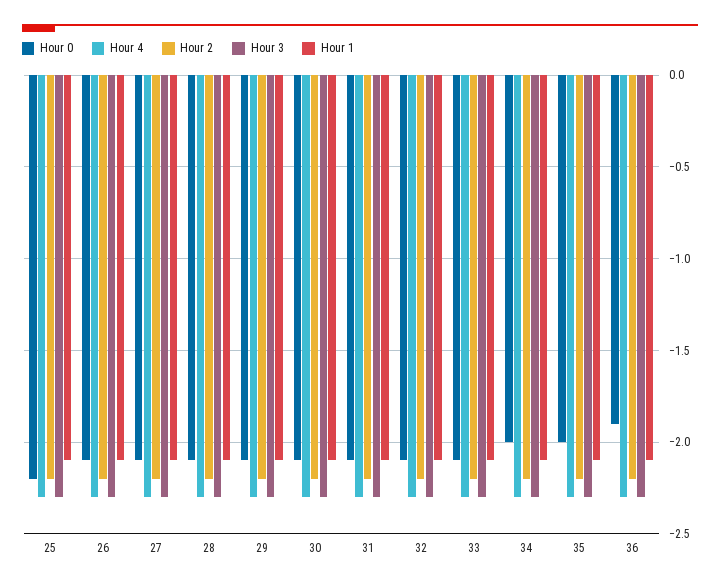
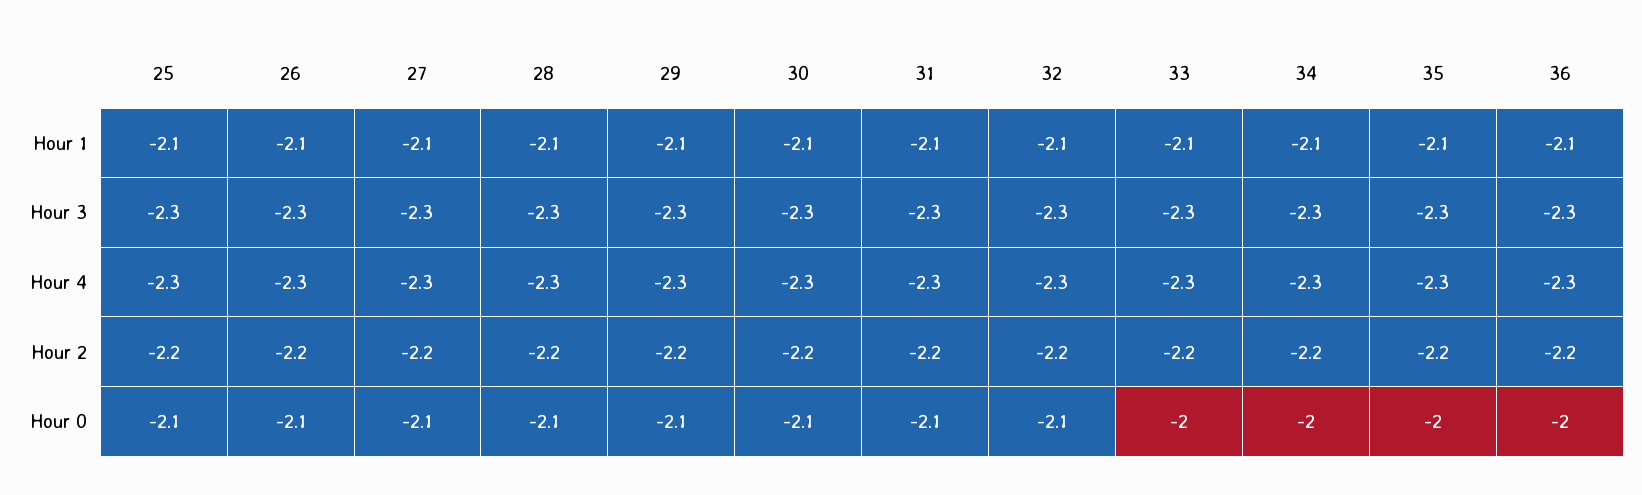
Hour 0, 25: -2.2 -> -2.1
Hour 0, 33: -2.1 -> -2
Hour 0, 36: -1.9 -> -2

